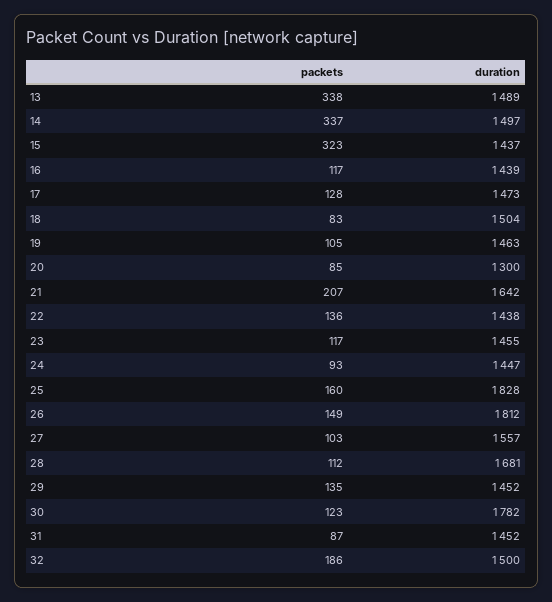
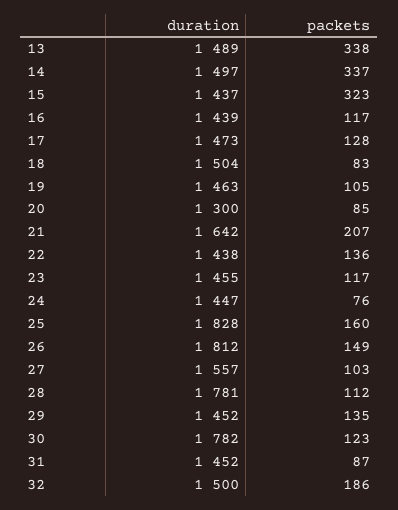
packets, 24: 93 -> 76
duration, 28: 1681 -> 1781

